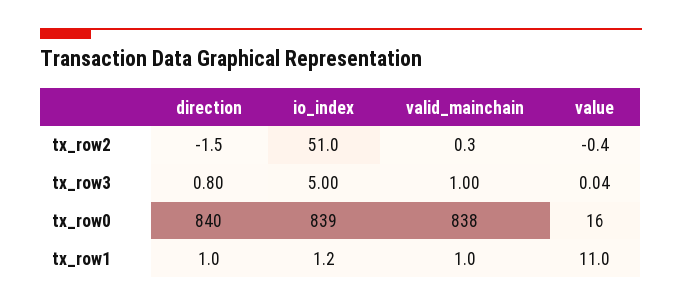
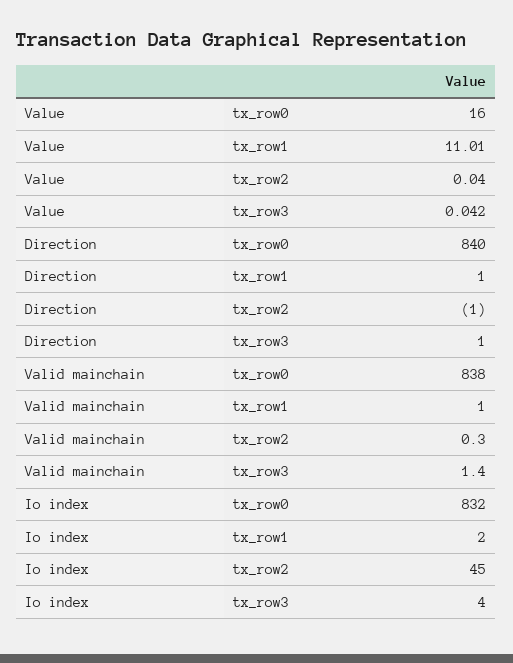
direction, tx_row2: -1.5 -> -1
io_index, tx_row2: 51 -> 45
value, tx_row2: -0.4 -> 0.04
direction, tx_row3: 0.8 -> 1
io_index, tx_row3: 5 -> 4
valid_mainchain, tx_row3: 1 -> 1.4
io_index, tx_row0: 839 -> 832
io_index, tx_row1: 1.2 -> 2

